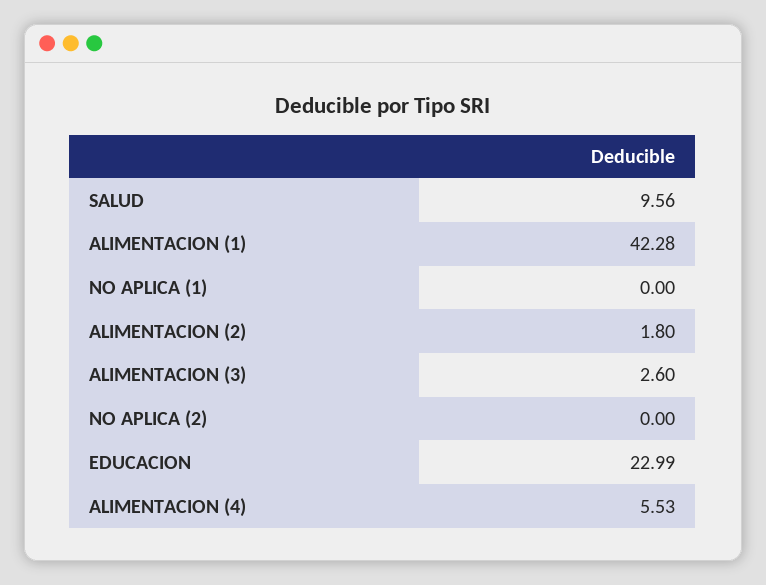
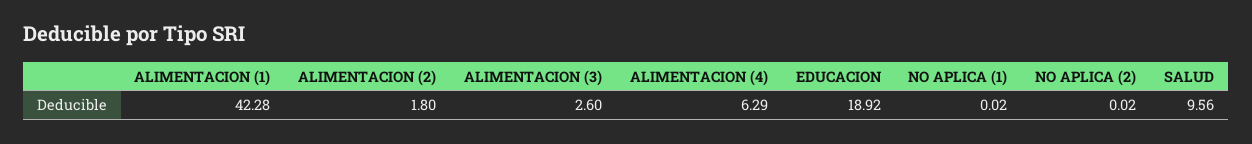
NO APLICA (1): 0 -> 0.02
NO APLICA (2): 0 -> 0.02
EDUCACION: 22.99 -> 18.92
ALIMENTACION (4): 5.53 -> 6.29

